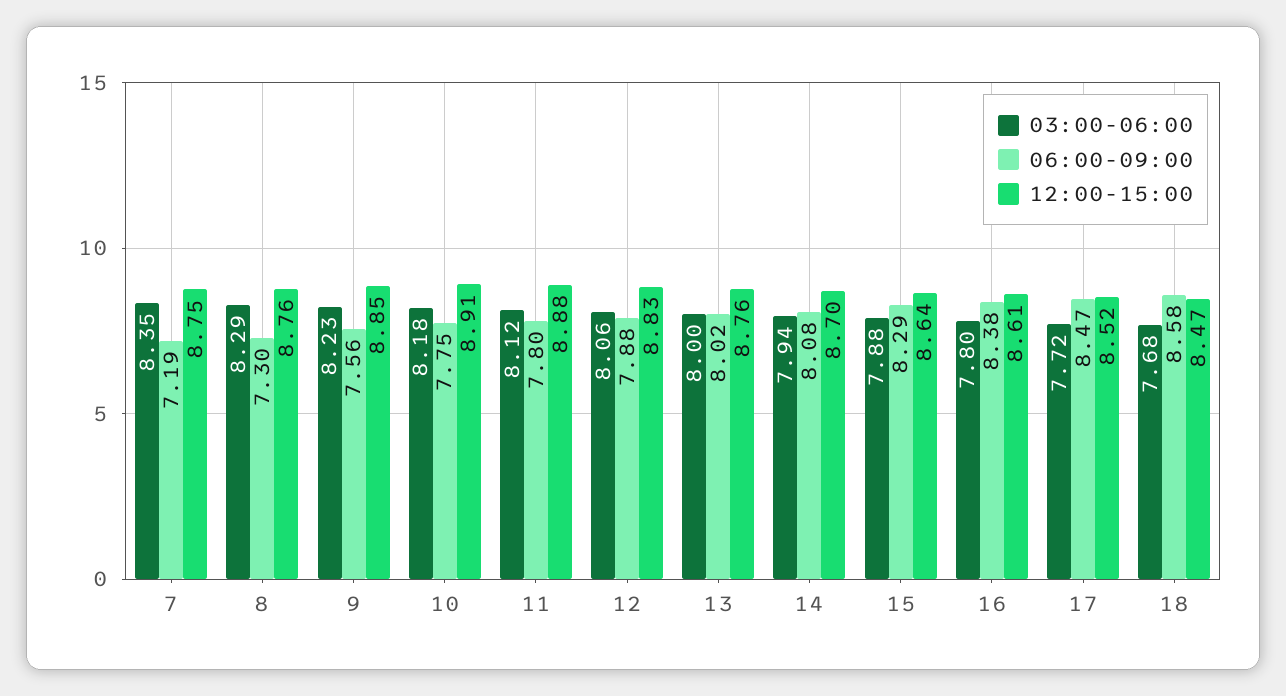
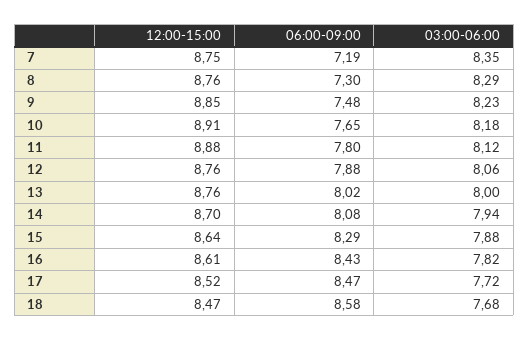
06:00-09:00, 9: 7.56 -> 7.48
06:00-09:00, 10: 7.75 -> 7.65
12:00-15:00, 12: 8.83 -> 8.76
03:00-06:00, 16: 7.8 -> 7.82
06:00-09:00, 16: 8.38 -> 8.43

